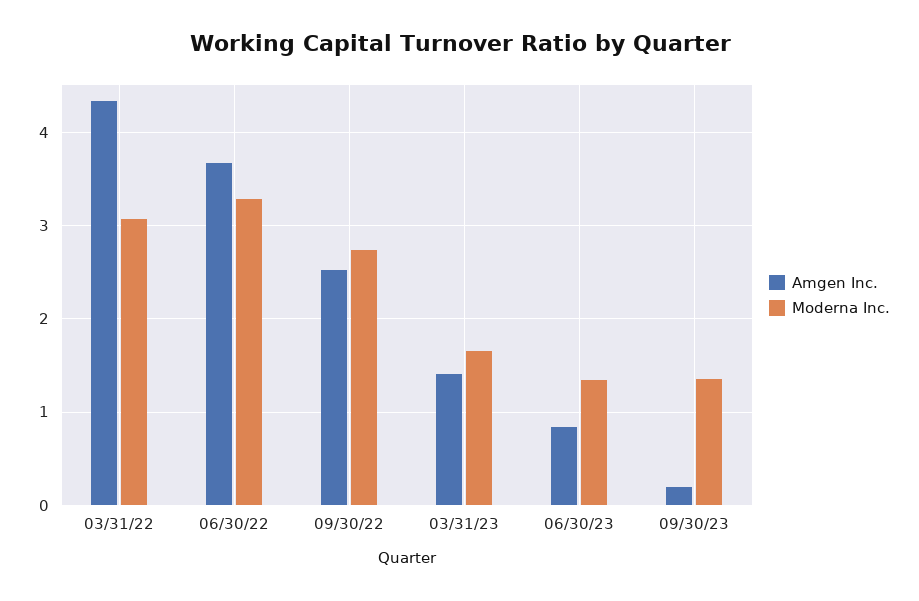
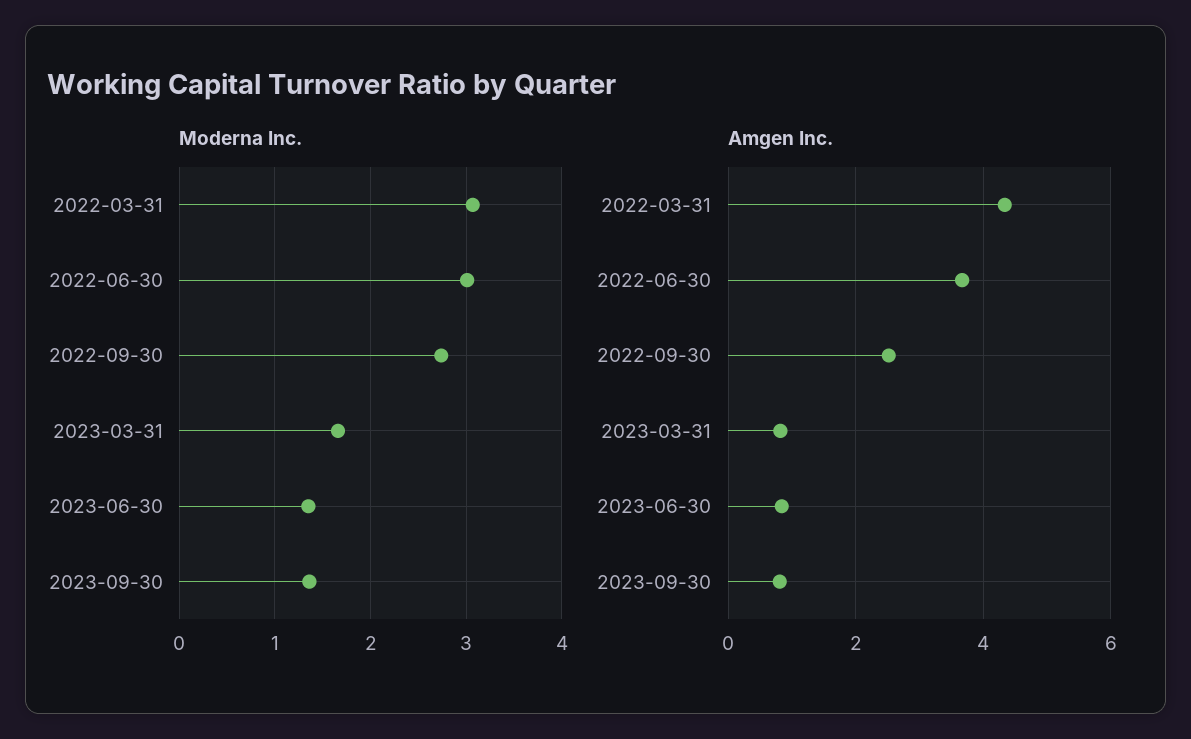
Moderna Inc., 06/30/22: 3.3 -> 3
Amgen Inc., 03/31/23: 1.4 -> 0.8
Amgen Inc., 09/30/23: 0.2 -> 0.8

